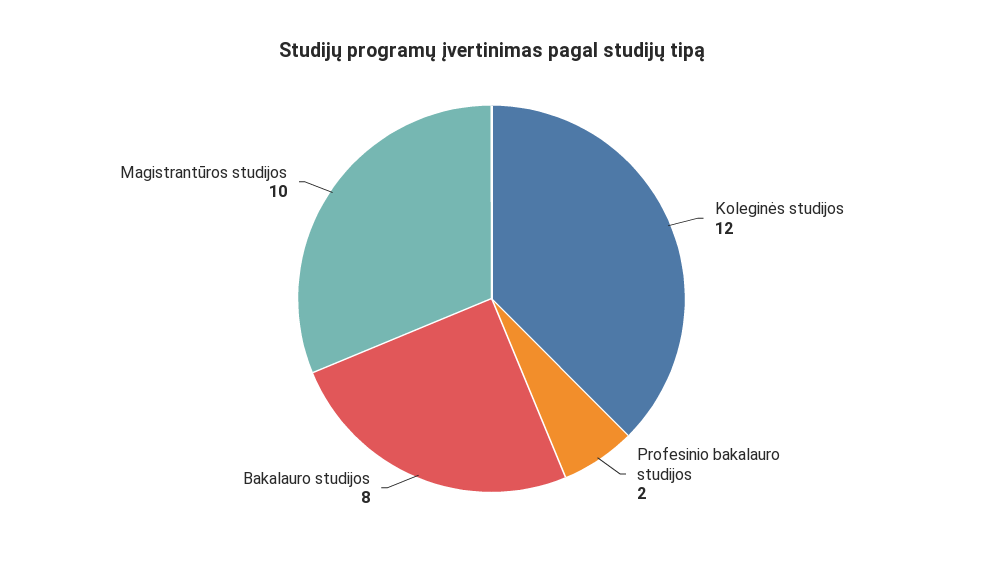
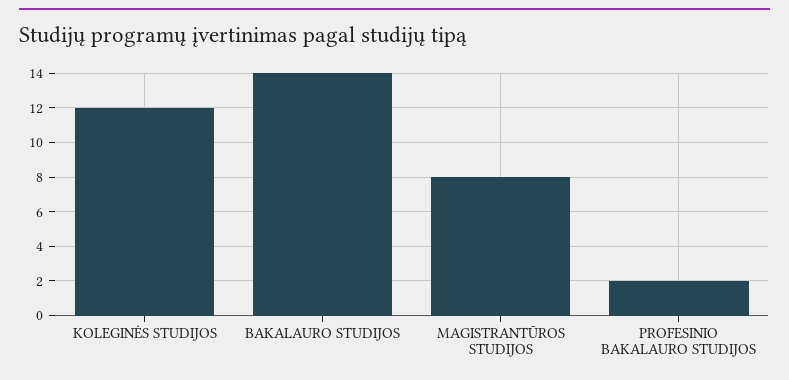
Bakalauro studijos: 8 -> 14
Magistrantūros studijos: 10 -> 8

